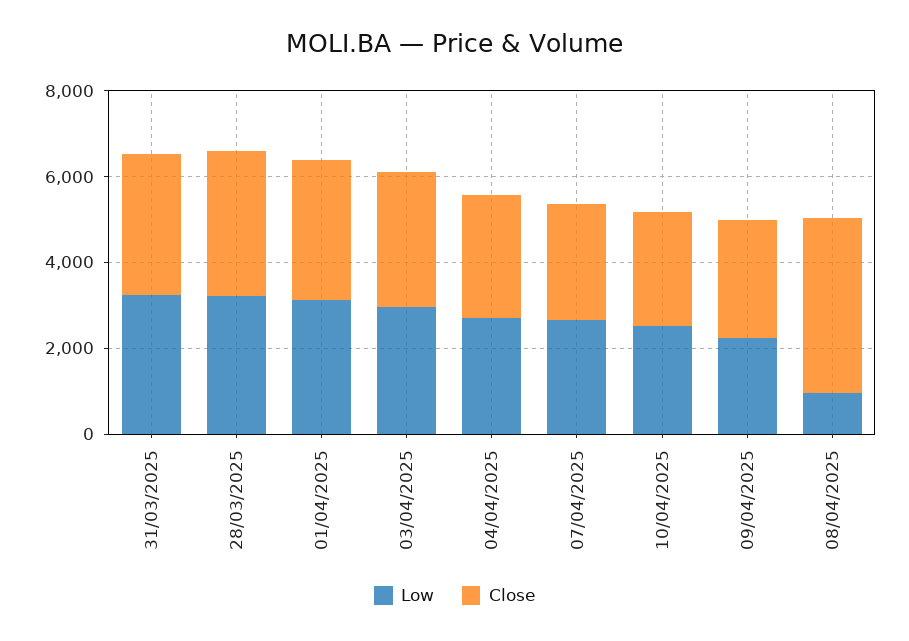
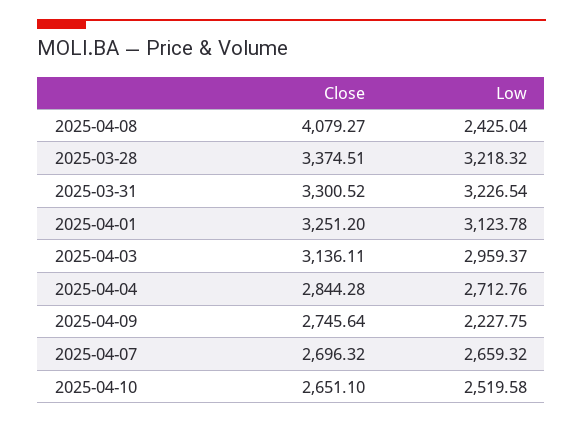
Low, 08/04/2025: 1000 -> 2425.04

